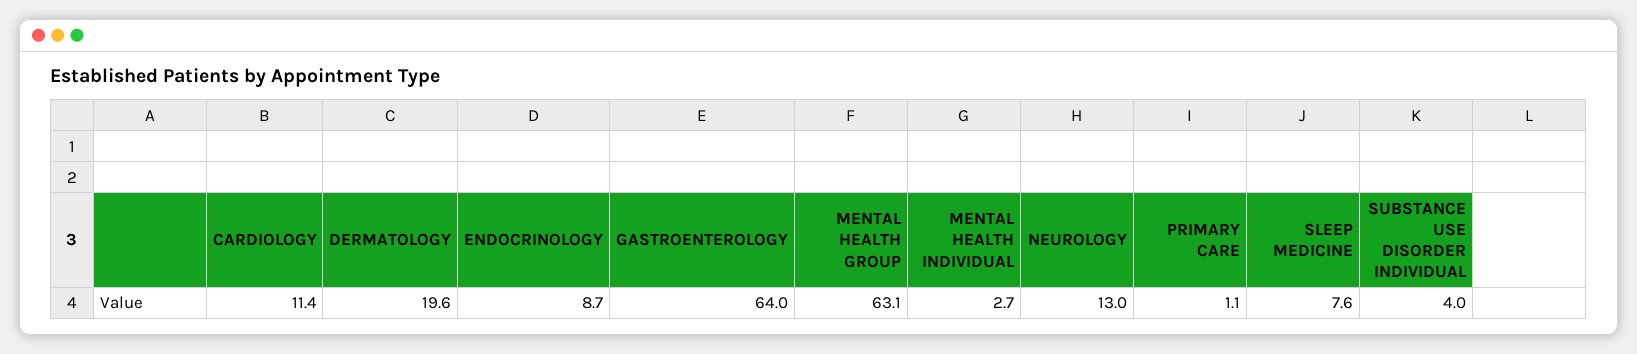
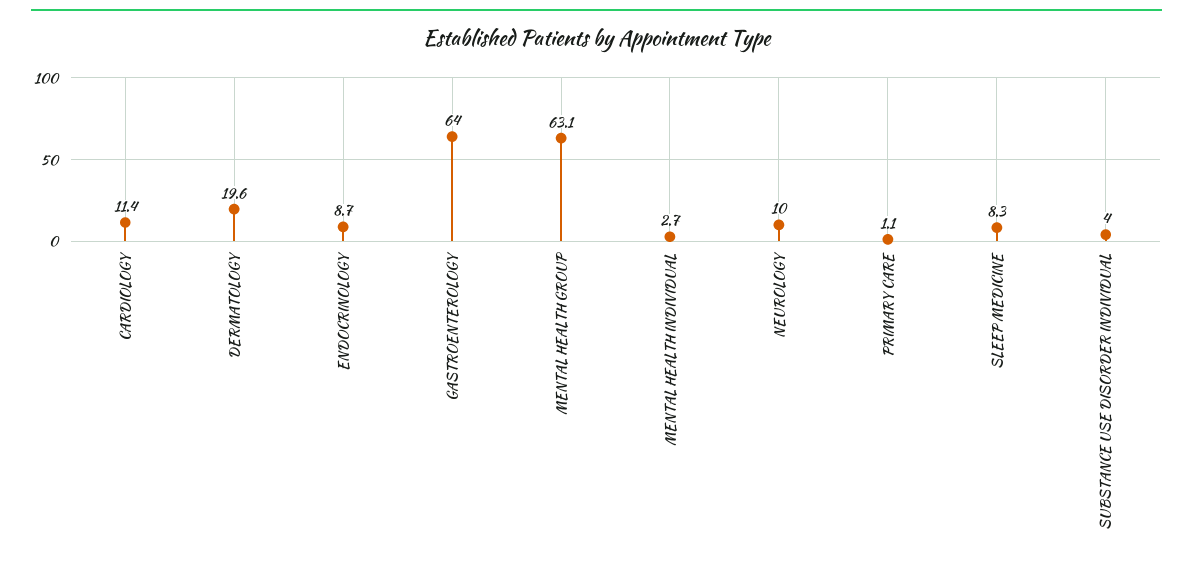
NEUROLOGY: 13 -> 10
SLEEP MEDICINE: 7.6 -> 8.3

